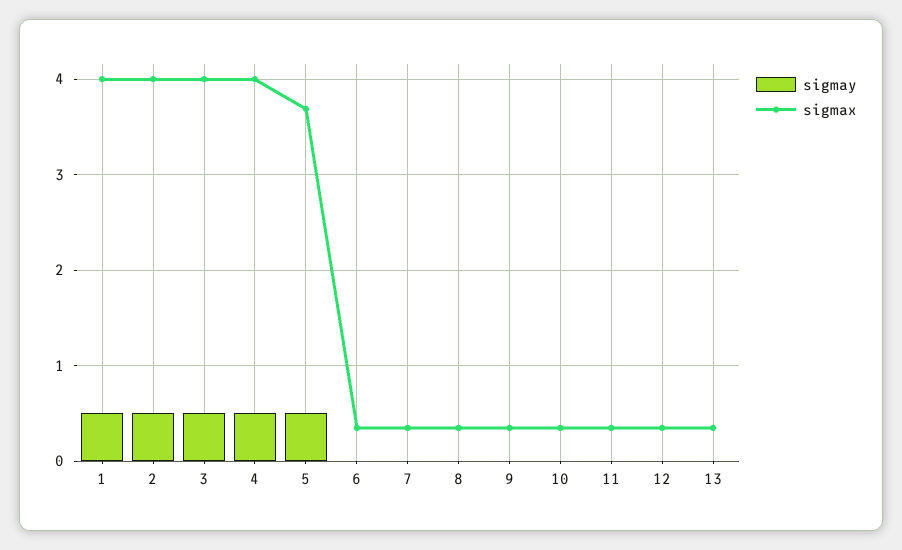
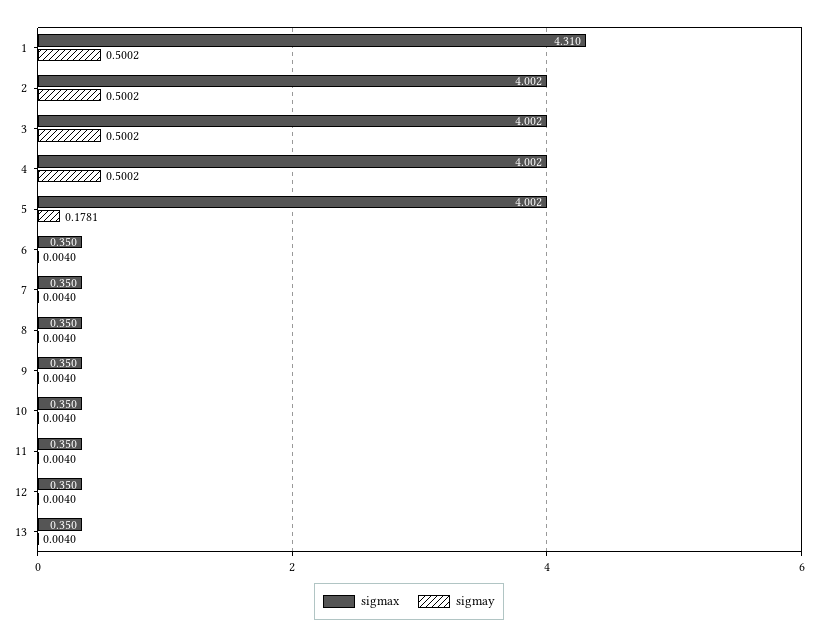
sigmax, 1: 4 -> 4.31
sigmay, 5: 0.5 -> 0.1781
sigmax, 5: 3.7 -> 4.002

